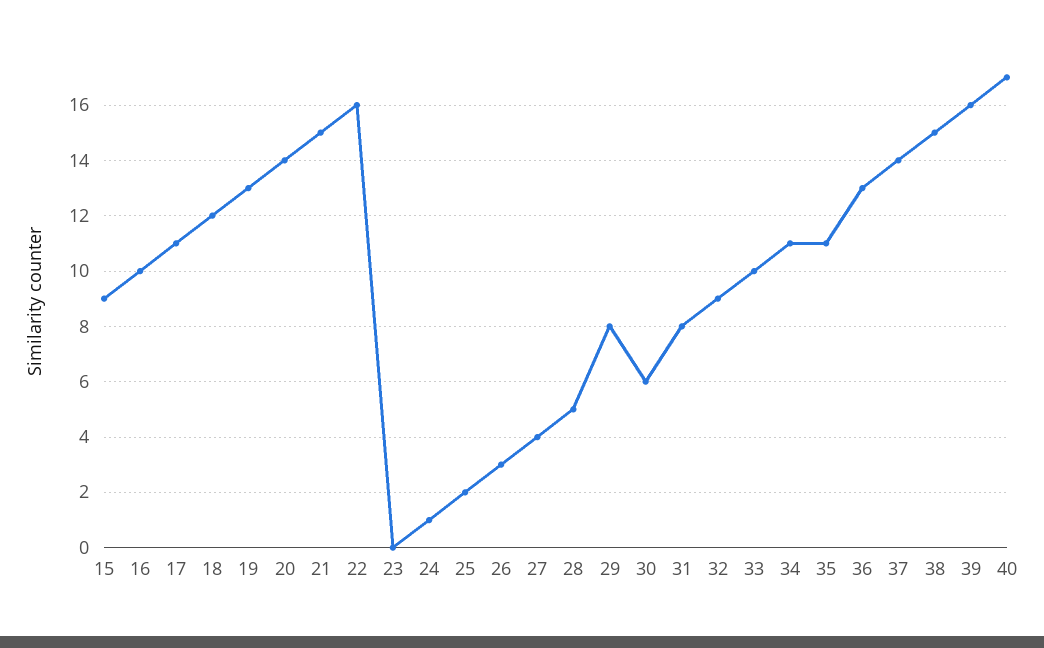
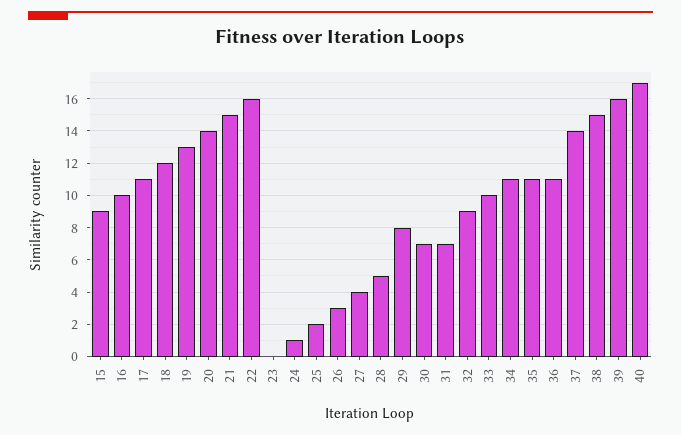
30: 6 -> 7
31: 8 -> 7
36: 13 -> 11

